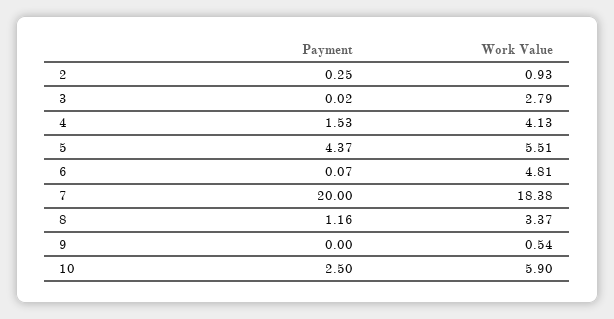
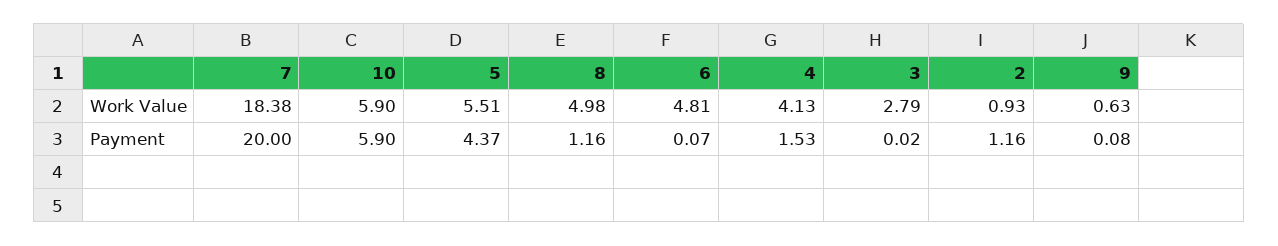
Payment, 2: 0.25 -> 1.16
Work Value, 8: 3.37 -> 4.98
Payment, 9: 0 -> 0.08
Work Value, 9: 0.54 -> 0.63
Payment, 10: 2.5 -> 5.9

